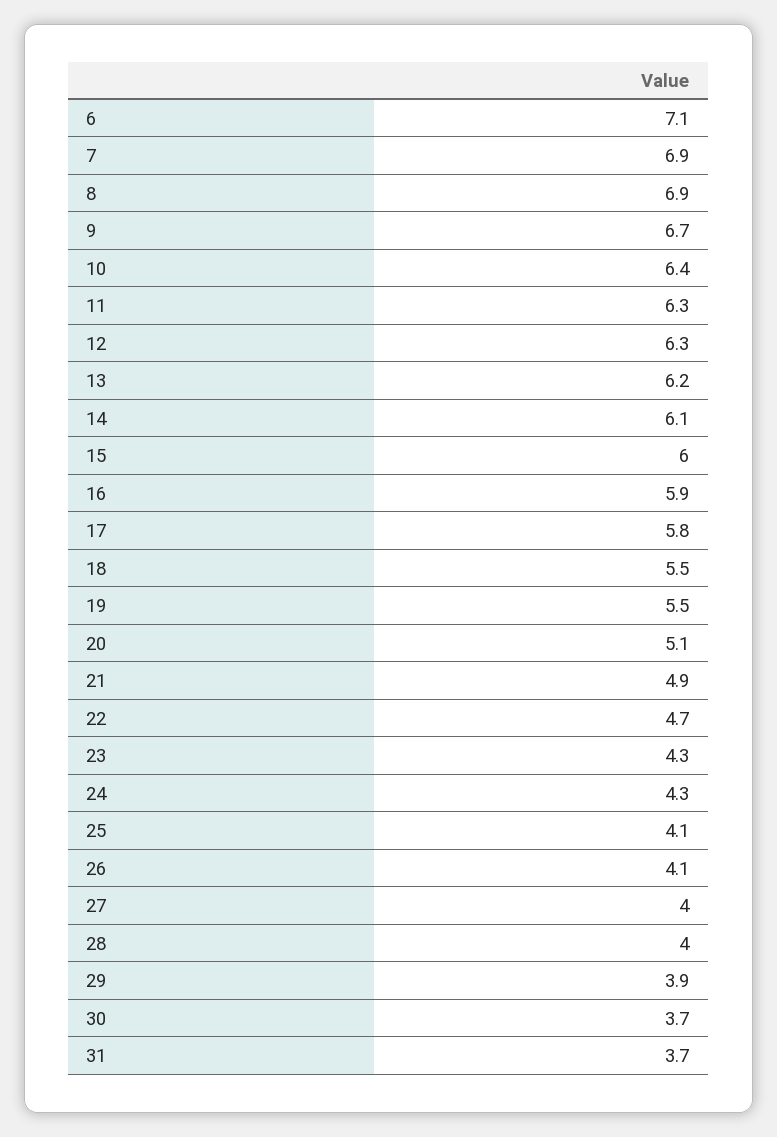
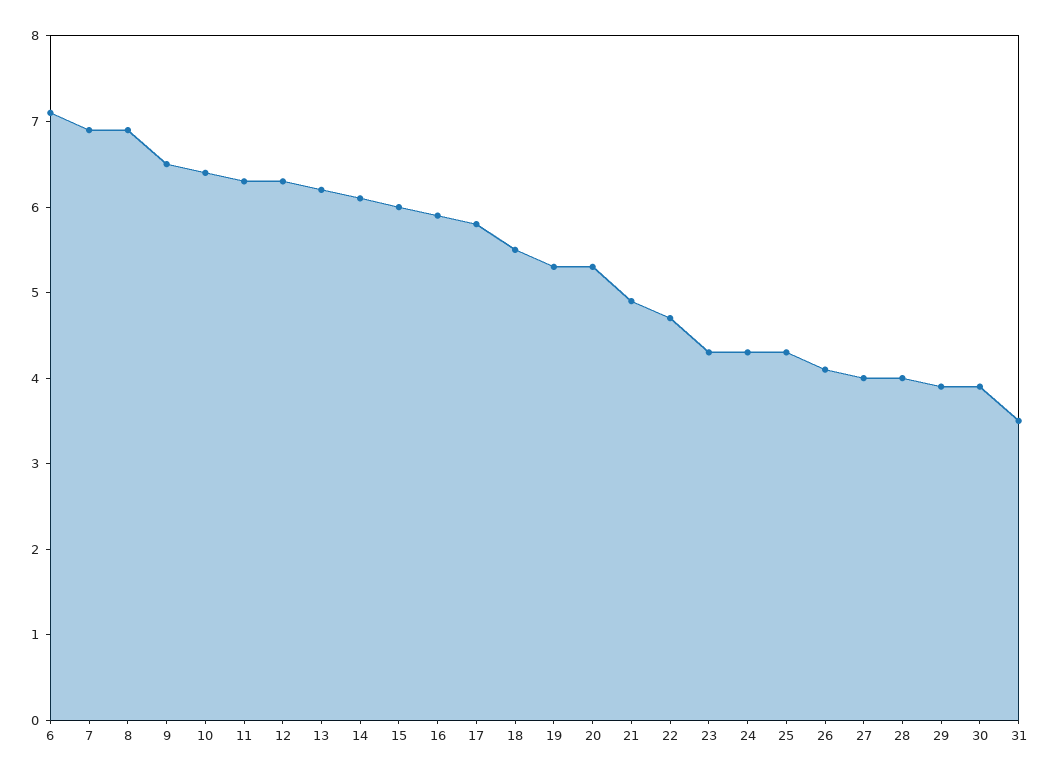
9: 6.7 -> 6.5
19: 5.5 -> 5.3
20: 5.1 -> 5.3
25: 4.1 -> 4.3
30: 3.7 -> 3.9
31: 3.7 -> 3.5

